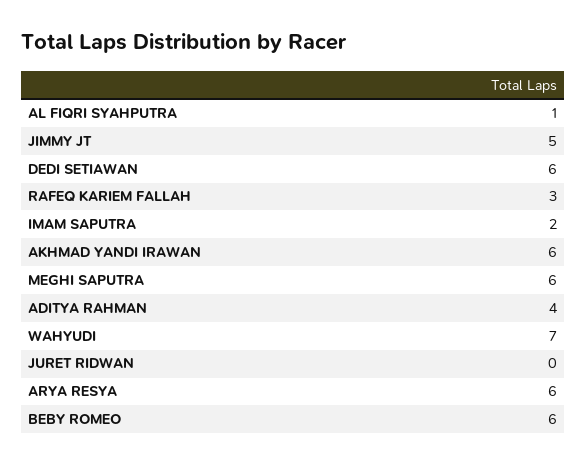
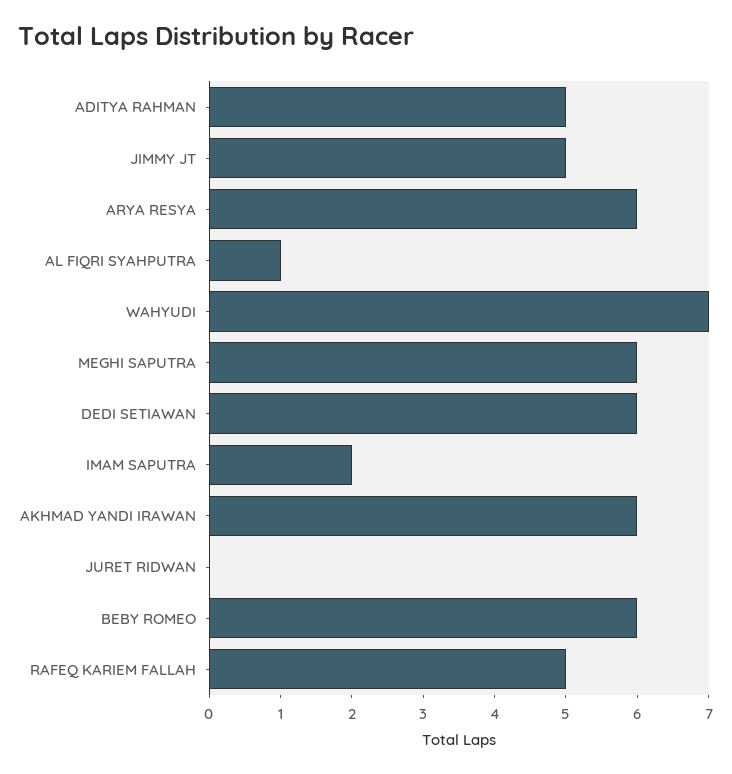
RAFEQ KARIEM FALLAH: 3 -> 5
ADITYA RAHMAN: 4 -> 5

